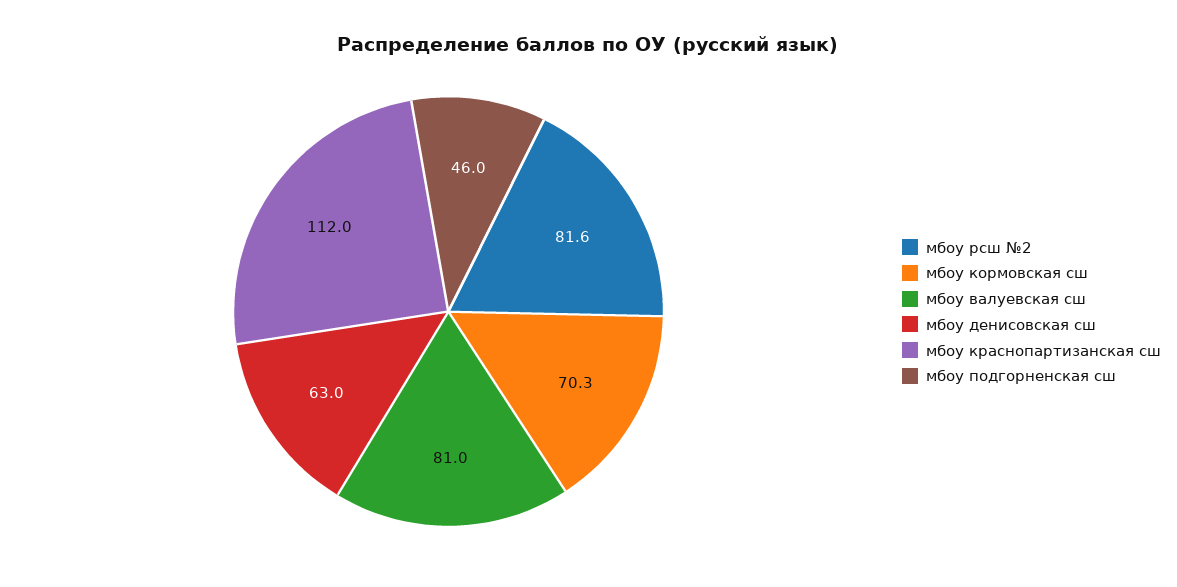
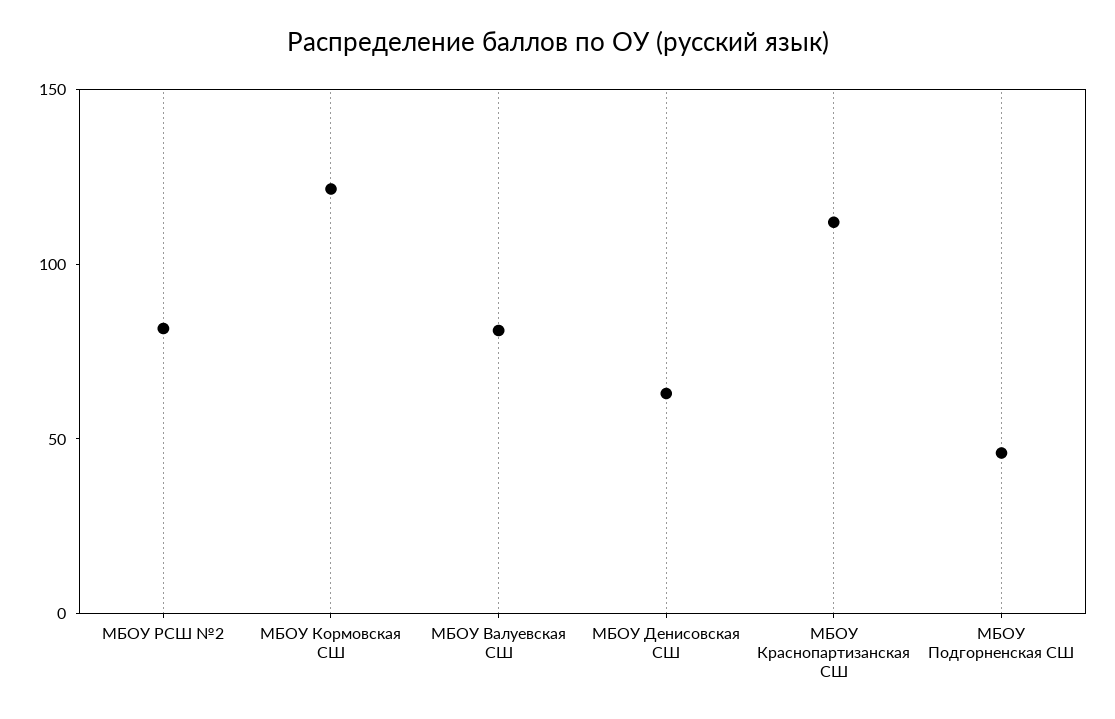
мбоу кормовская сш: 70.3 -> 120

